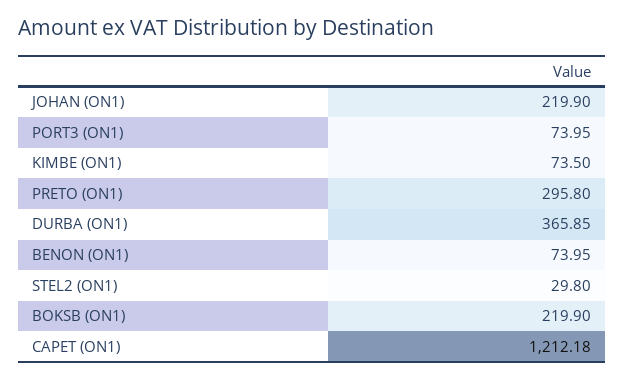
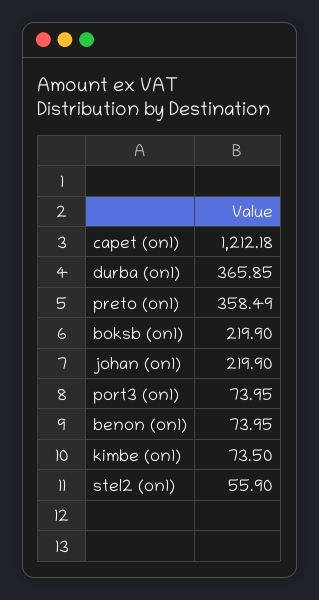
PRETO (ON1): 295.8 -> 358.49
STEL2 (ON1): 29.8 -> 55.9

